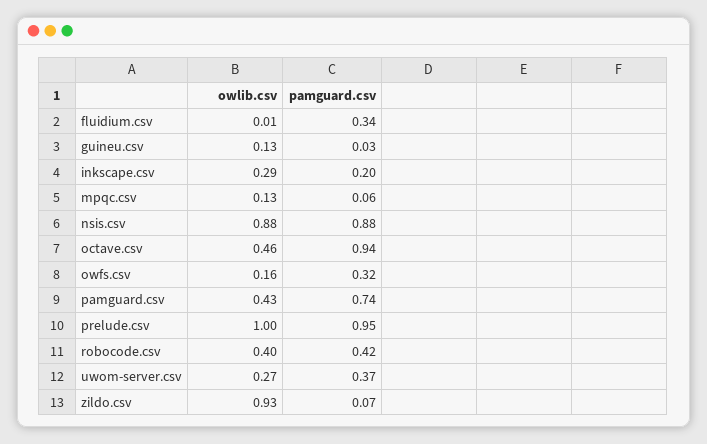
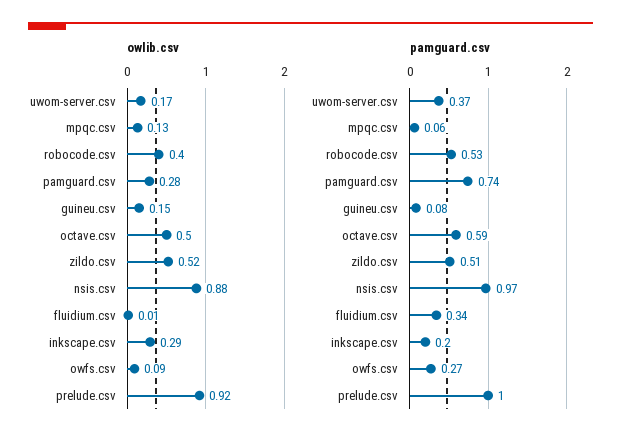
owlib.csv, guineu.csv: 0.13 -> 0.15
pamguard.csv, guineu.csv: 0.03 -> 0.08
pamguard.csv, nsis.csv: 0.88 -> 0.97
owlib.csv, octave.csv: 0.46 -> 0.5
pamguard.csv, octave.csv: 0.94 -> 0.59
owlib.csv, owfs.csv: 0.16 -> 0.09
pamguard.csv, owfs.csv: 0.32 -> 0.27
owlib.csv, pamguard.csv: 0.43 -> 0.28
owlib.csv, prelude.csv: 1 -> 0.92
pamguard.csv, prelude.csv: 0.95 -> 1
pamguard.csv, robocode.csv: 0.42 -> 0.53
owlib.csv, uwom-server.csv: 0.27 -> 0.17
owlib.csv, zildo.csv: 0.93 -> 0.52
pamguard.csv, zildo.csv: 0.07 -> 0.51

